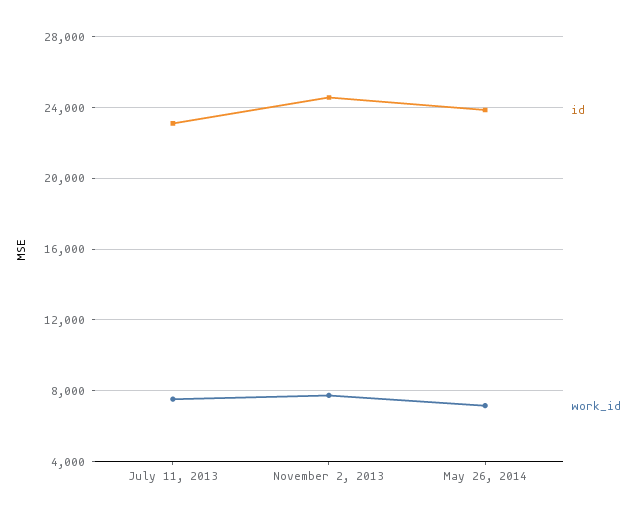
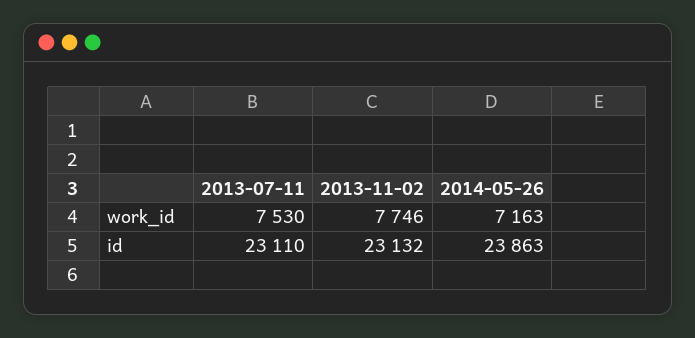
id, November 2, 2013: 24500 -> 23132

